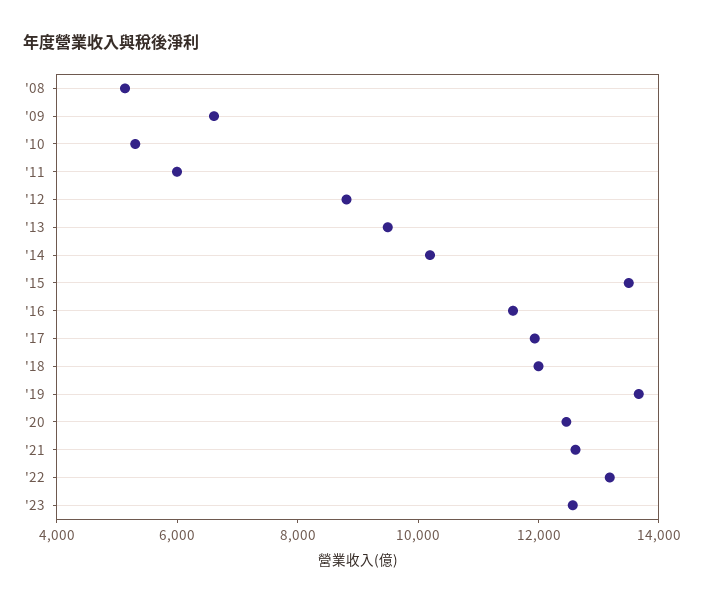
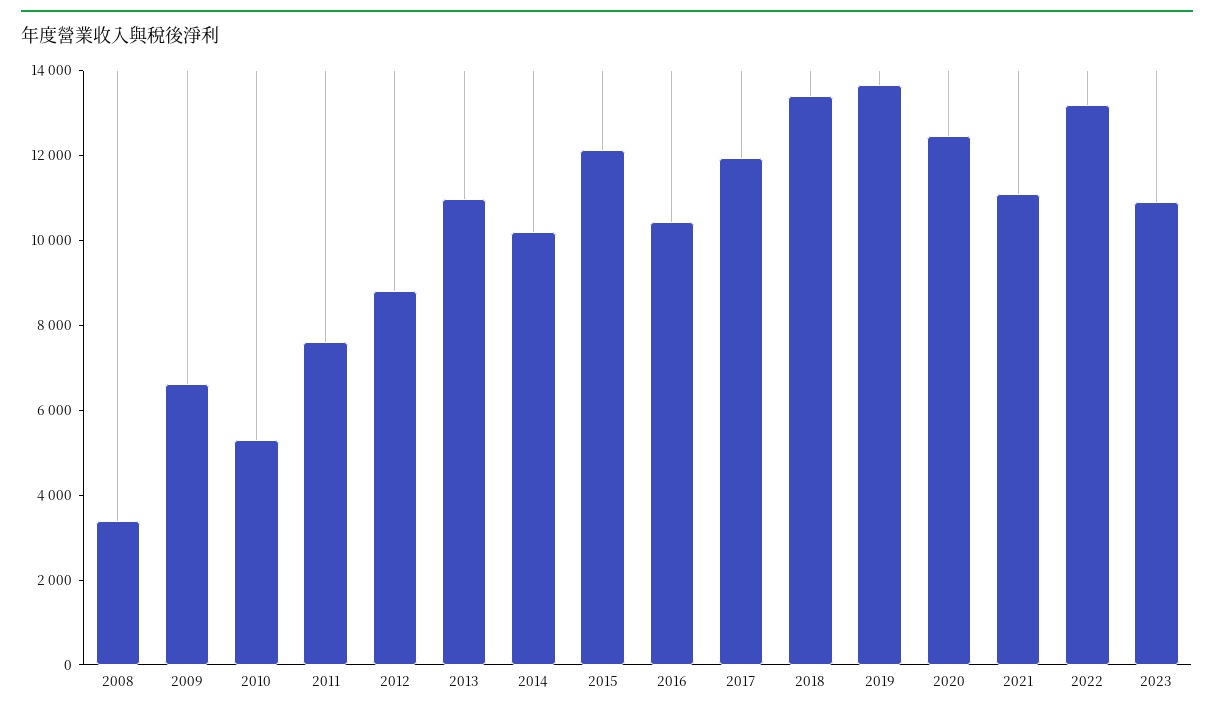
'08: 5000 -> 3500
'11: 6000 -> 7500
'13: 9500 -> 11000
'15: 13500 -> 12000
'16: 11500 -> 10500
'18: 12000 -> 13500
'21: 12500 -> 11000
'23: 12500 -> 11000

